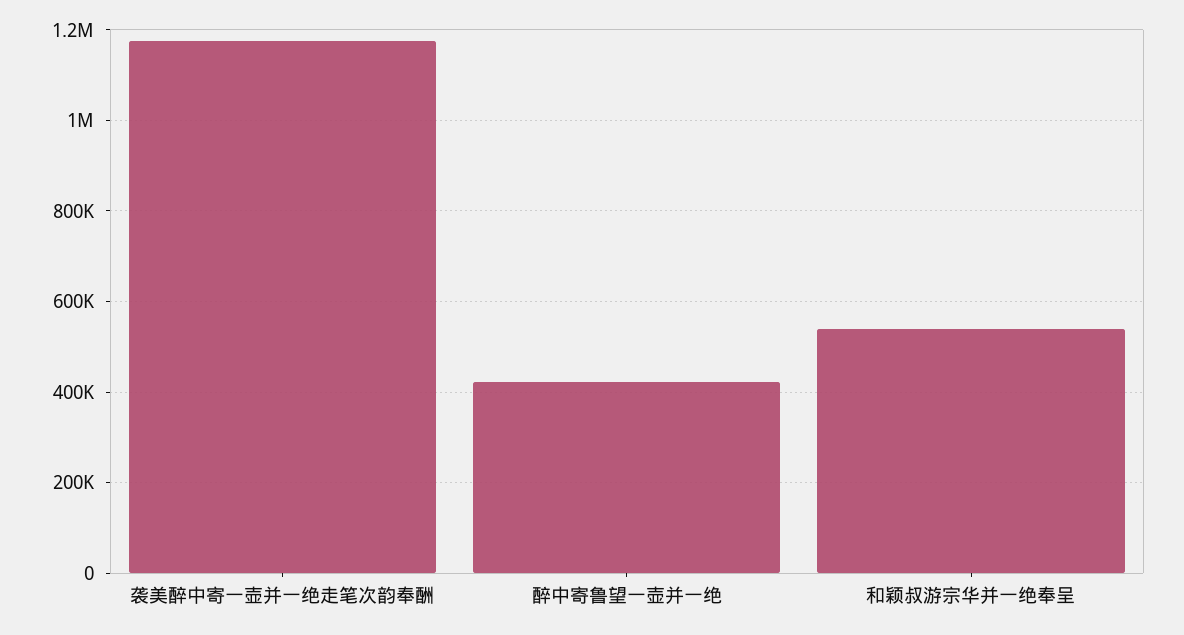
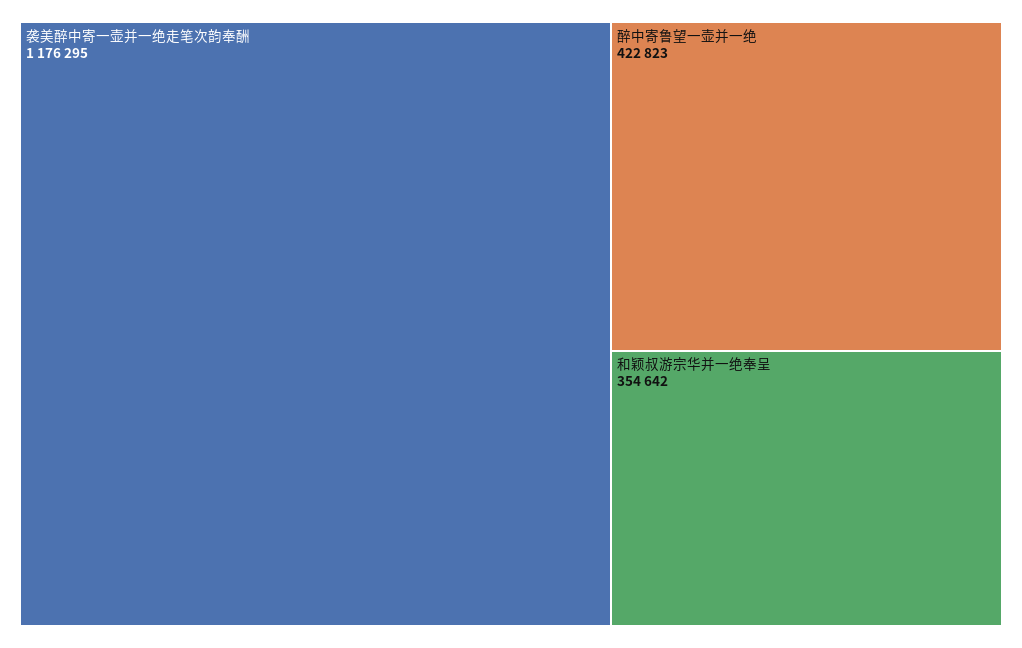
和颖叔游宗华并一绝奉呈: 540000 -> 354642

